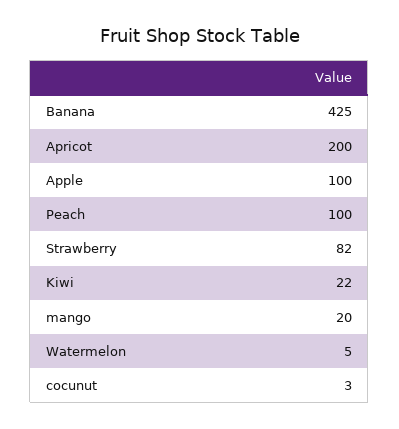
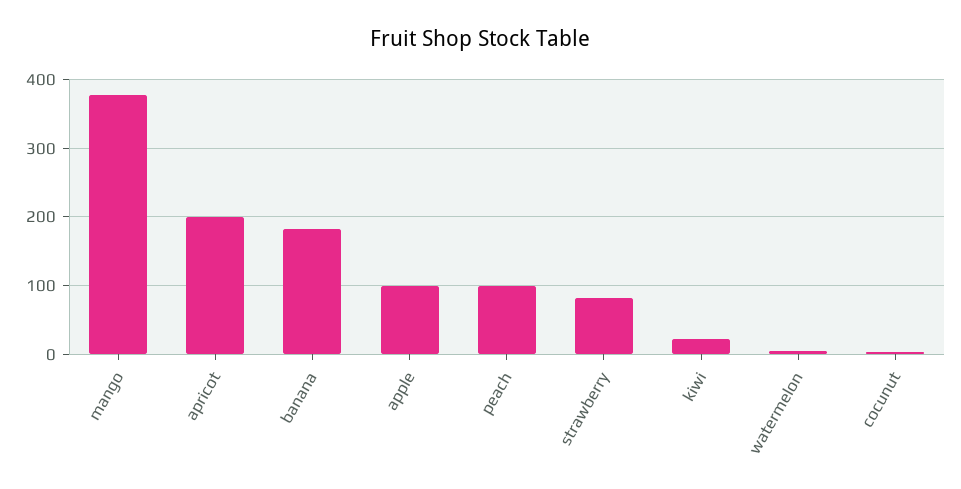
Banana: 425 -> 180
mango: 20 -> 380

